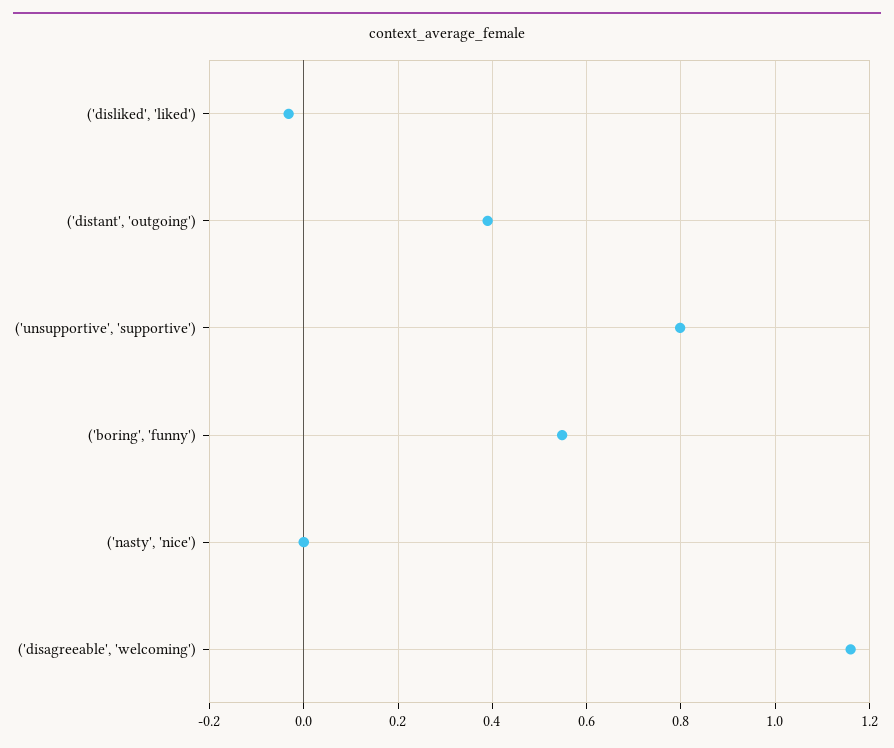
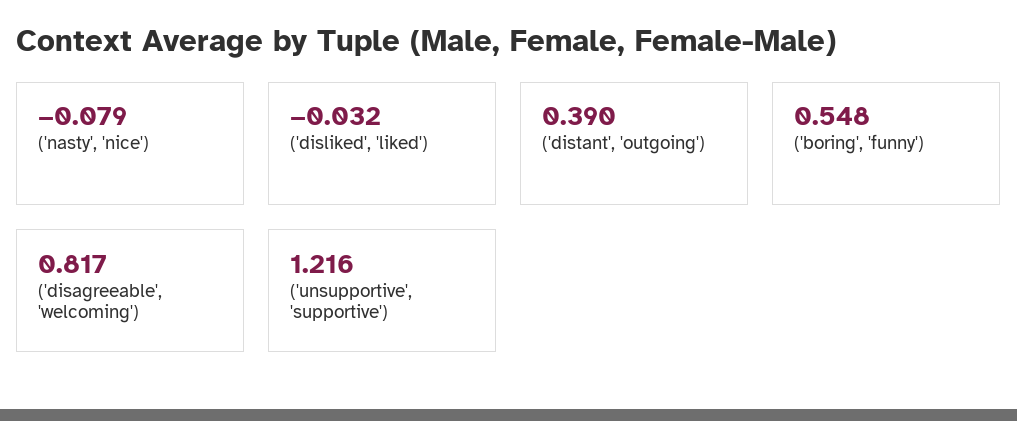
('unsupportive', 'supportive'): 0.8 -> 1.216
('nasty', 'nice'): 0 -> -0.079
('disagreeable', 'welcoming'): 1.16 -> 0.817

